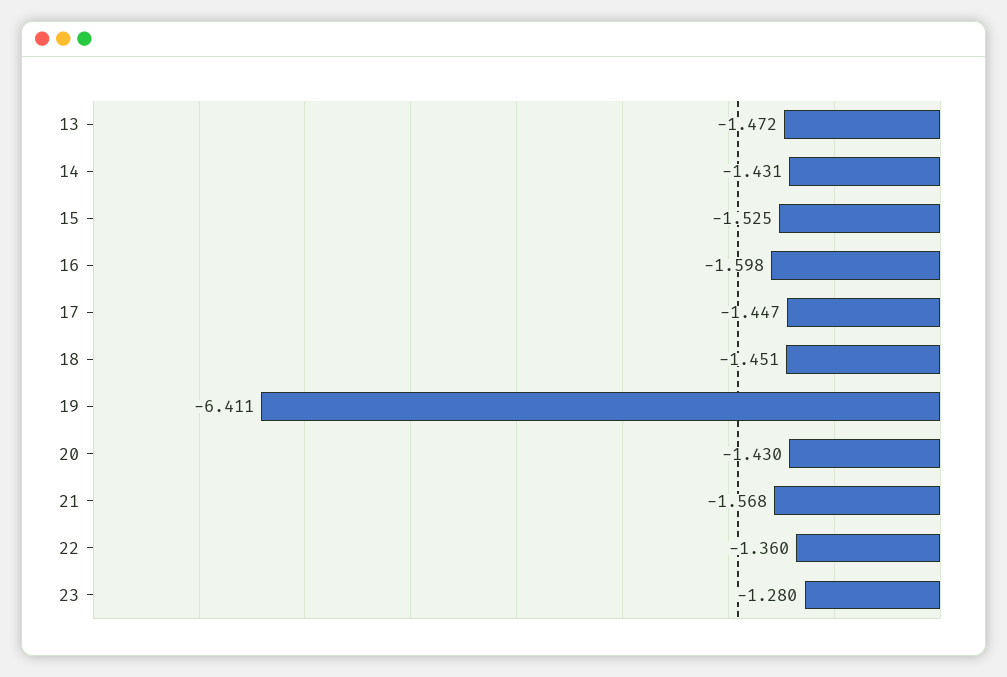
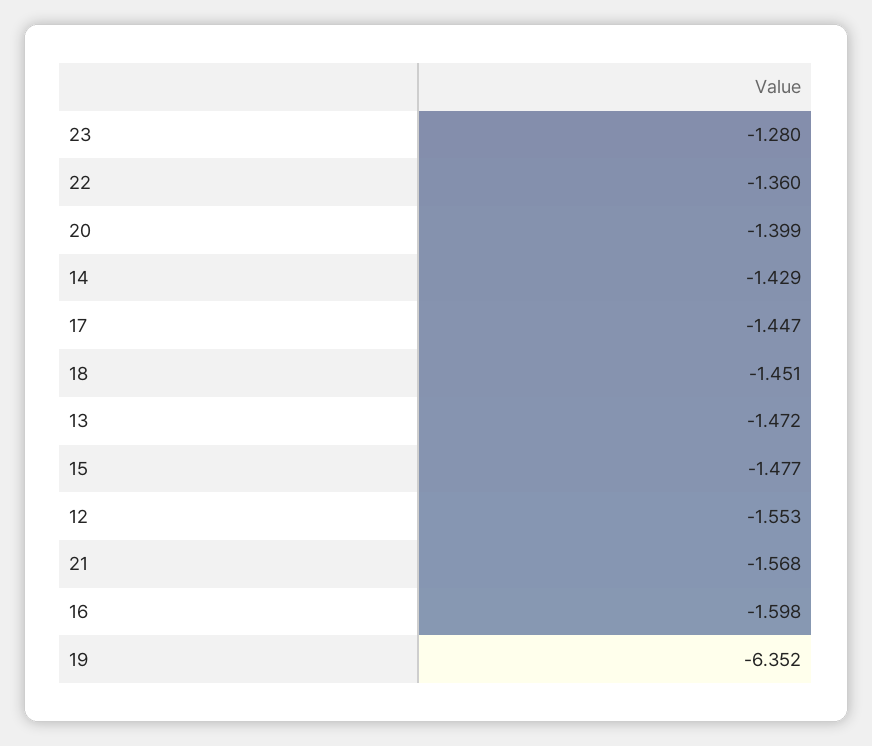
14: -1.431 -> -1.429
15: -1.525 -> -1.477
19: -6.411 -> -6.352
20: -1.43 -> -1.399
12: none -> -1.553

